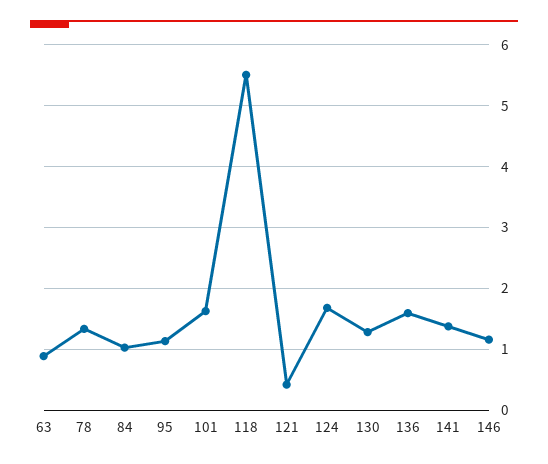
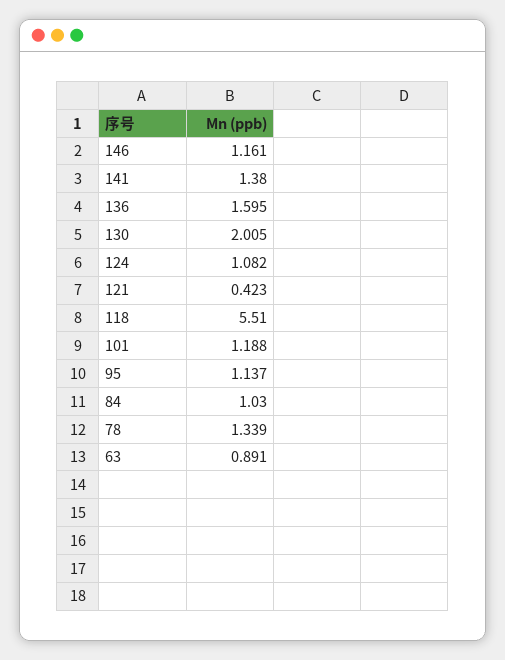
101: 1.6 -> 1.188
124: 1.7 -> 1.082
130: 1.3 -> 2.005

